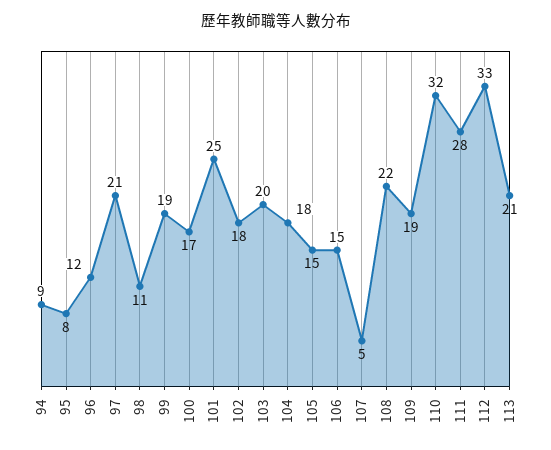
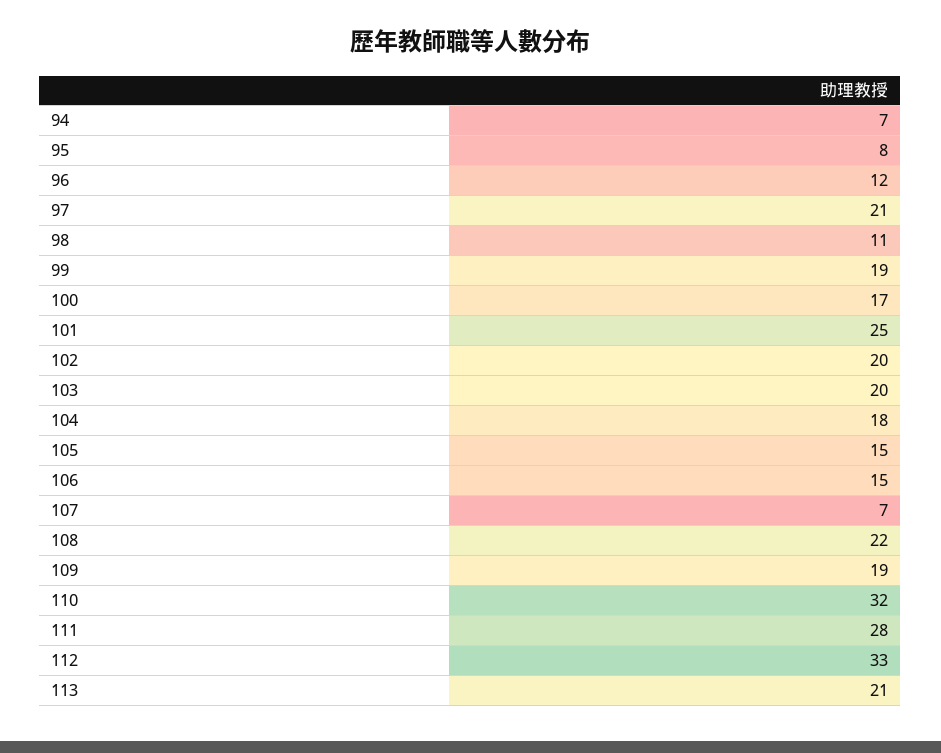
94: 9 -> 7
102: 18 -> 20
107: 5 -> 7

